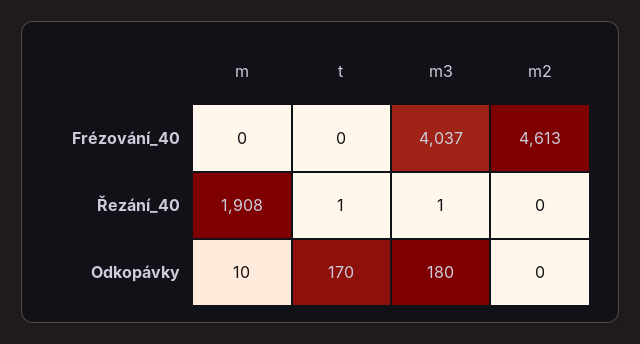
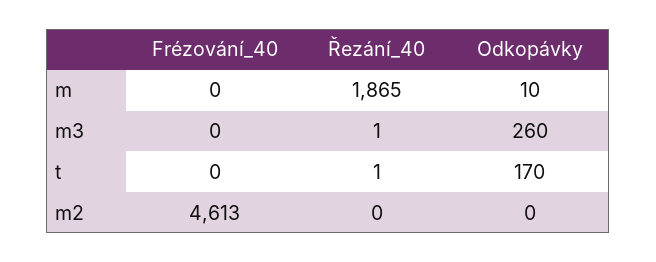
m3, Frézování_40: 4037 -> 0
m, Řezání_40: 1908 -> 1865
m3, Odkopávky: 180 -> 260

